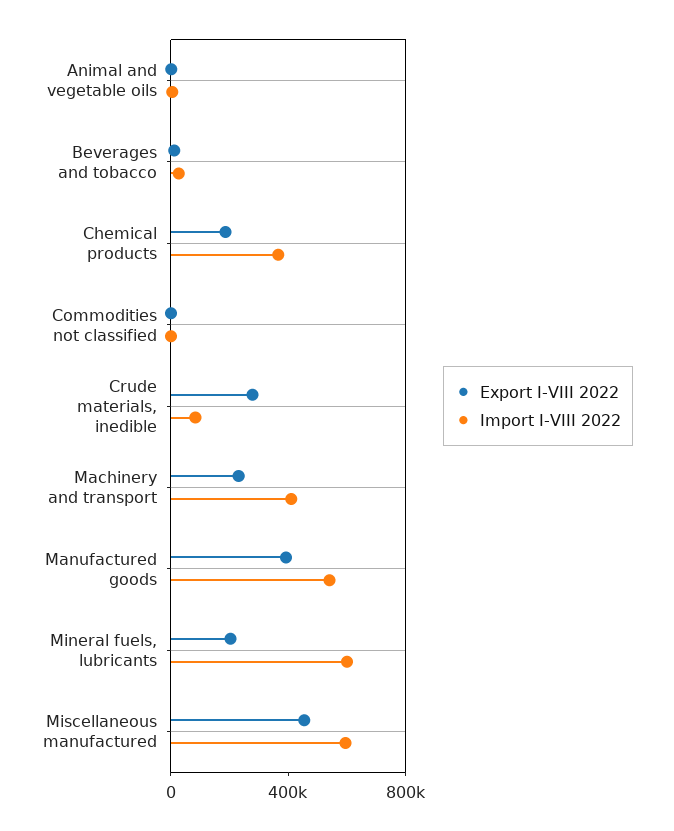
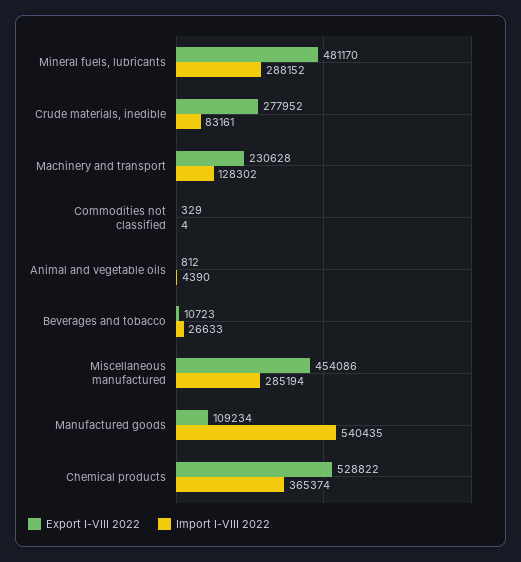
Export I-VIII 2022, Chemical products: 200000 -> 528822
Import I-VIII 2022, Machinery and transport: 400000 -> 128302
Export I-VIII 2022, Manufactured goods: 400000 -> 109234
Export I-VIII 2022, Mineral fuels, lubricants: 200000 -> 481170
Import I-VIII 2022, Mineral fuels, lubricants: 600000 -> 288152
Import I-VIII 2022, Miscellaneous manufactured: 600000 -> 285194

